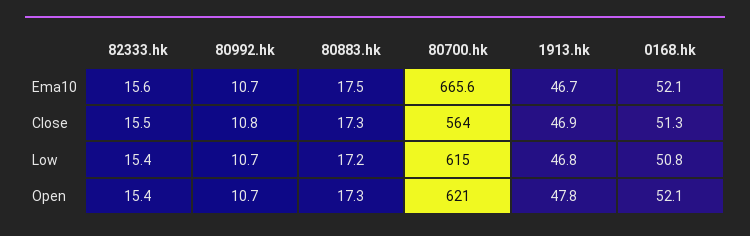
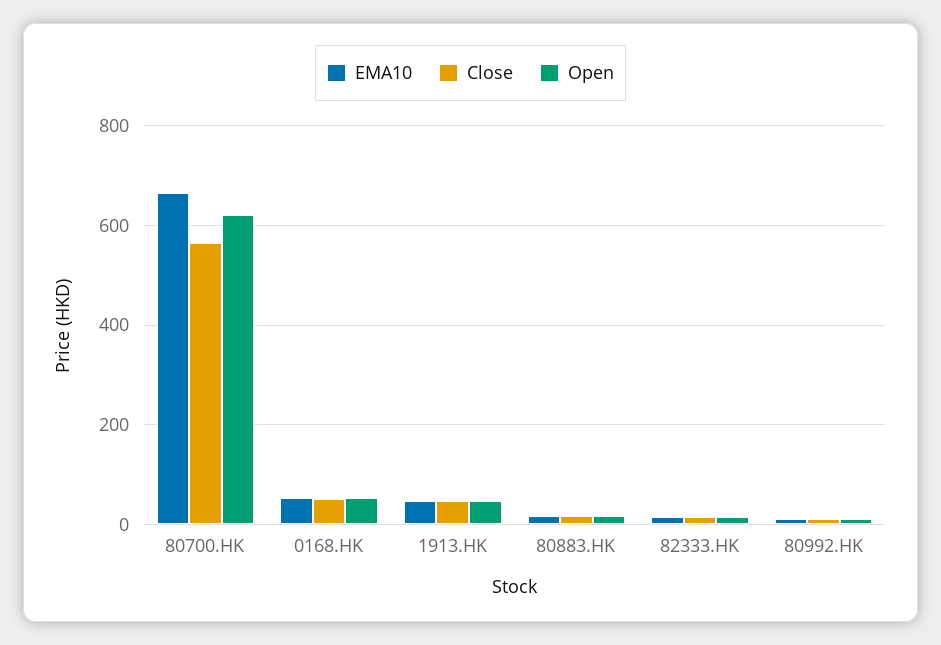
Low, 82333.hk: 15.4 -> none
Low, 80992.hk: 10.7 -> none
Low, 80883.hk: 17.2 -> none
Low, 80700.hk: 615 -> none
Low, 1913.hk: 46.8 -> none
Low, 0168.hk: 50.8 -> none

